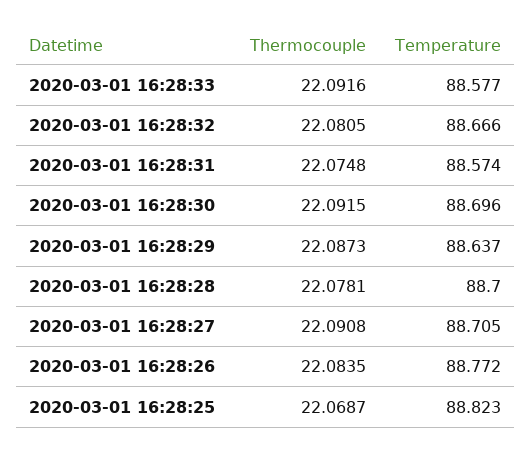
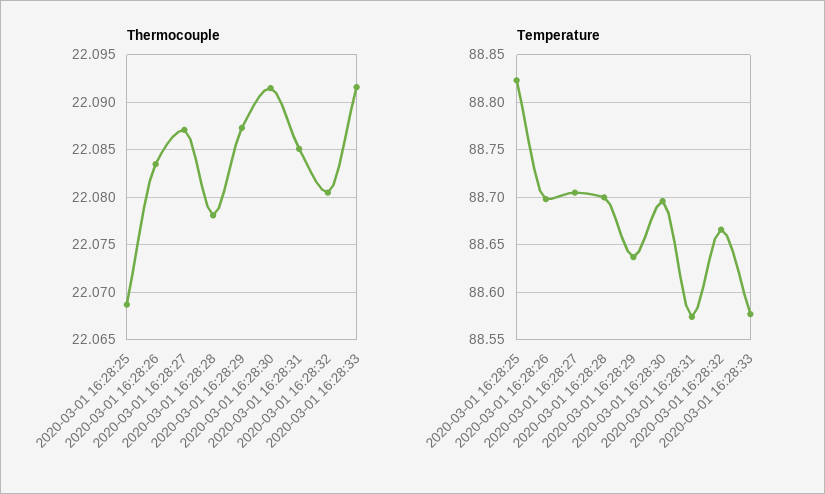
Thermocouple, 2020-03-01 16:28:31: 22.0748 -> 22.085
Thermocouple, 2020-03-01 16:28:27: 22.0908 -> 22.087
Temperature, 2020-03-01 16:28:26: 88.772 -> 88.7

